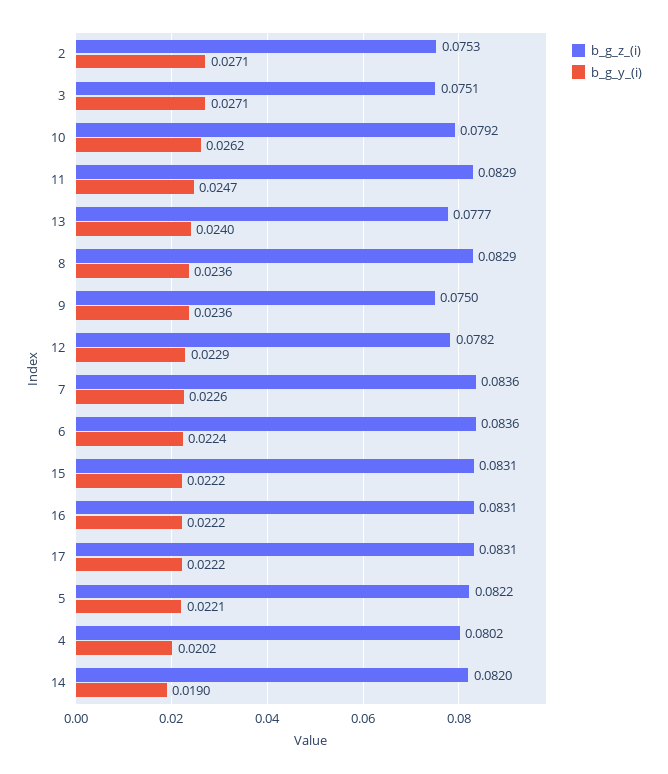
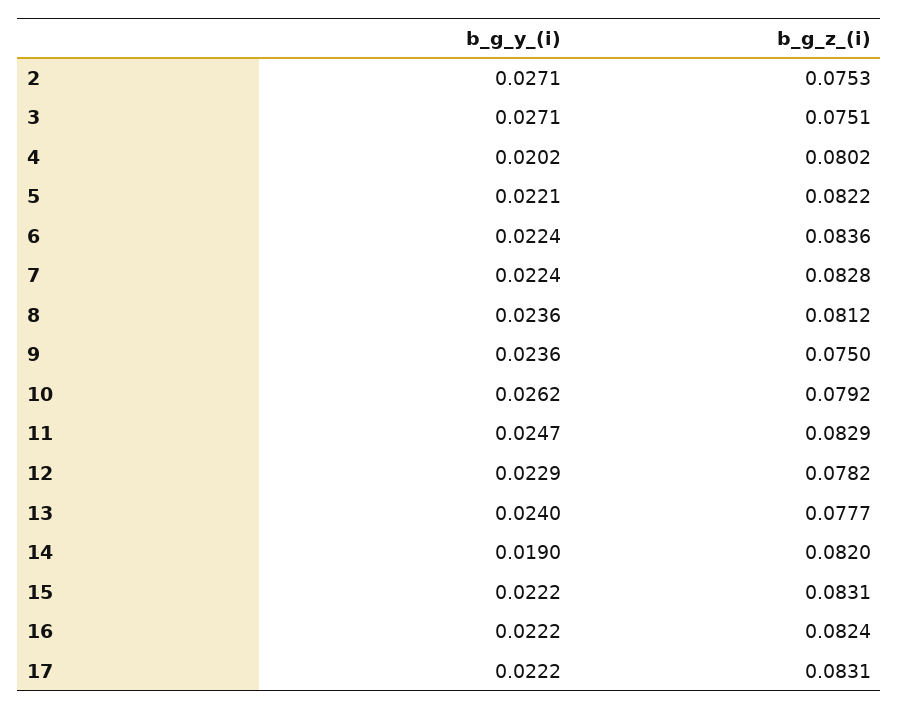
b_g_z_(i), 8: 0.0829 -> 0.0812
b_g_z_(i), 7: 0.0836 -> 0.0828
b_g_y_(i), 7: 0.0226 -> 0.0224
b_g_z_(i), 16: 0.0831 -> 0.0824

